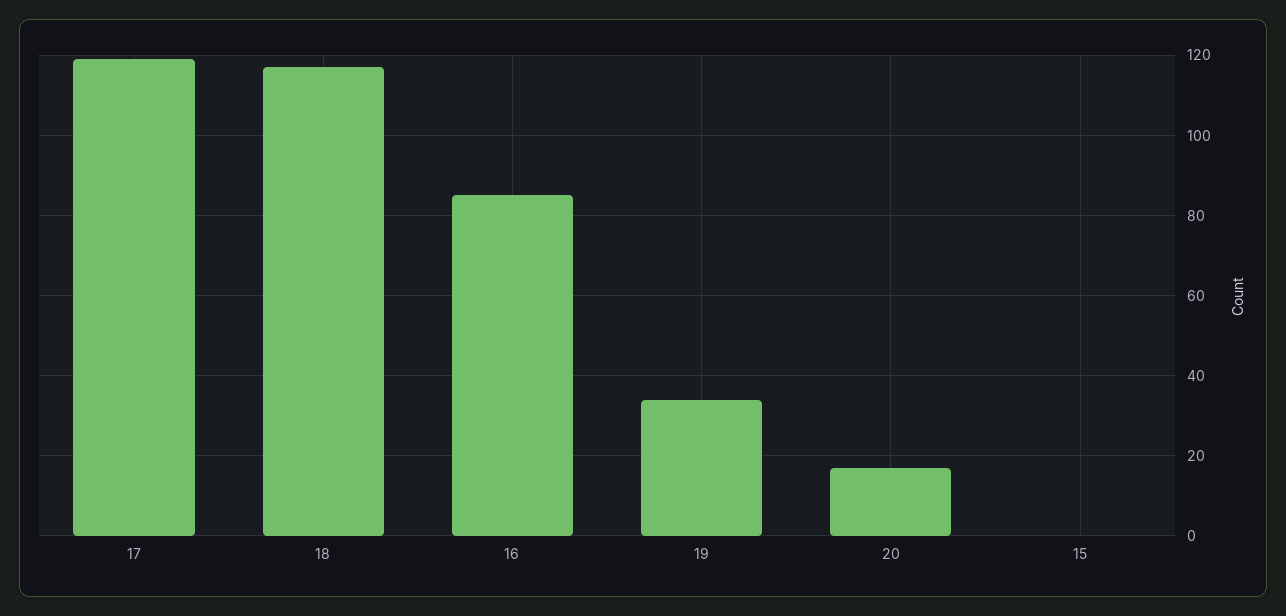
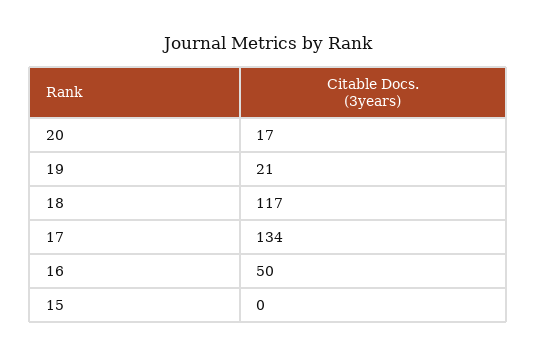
17: 120 -> 134
16: 85 -> 50
19: 35 -> 21

